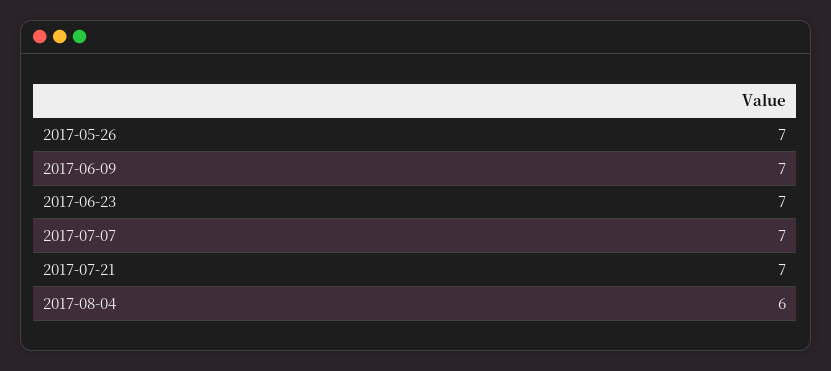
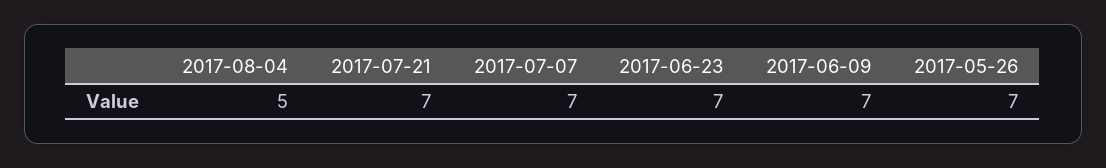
2017-08-04: 6 -> 5

